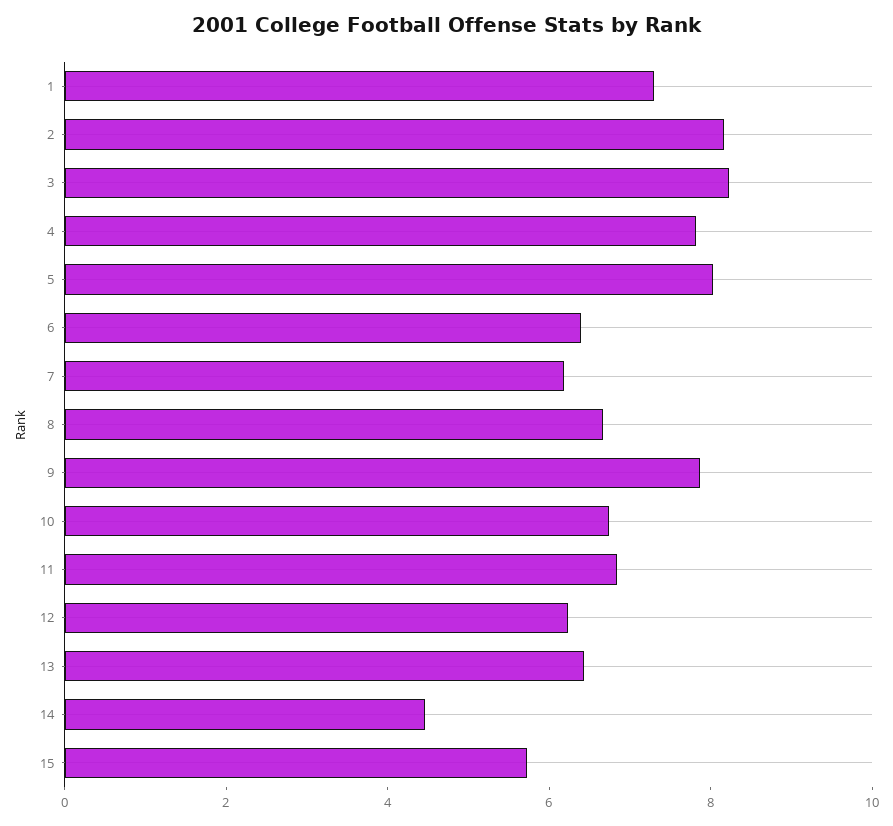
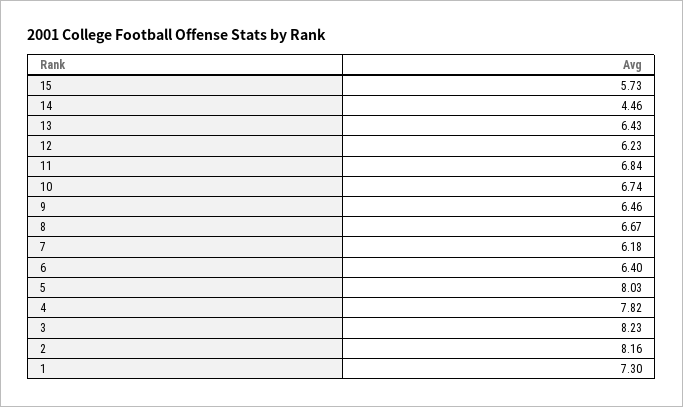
9: 8 -> 6.46

